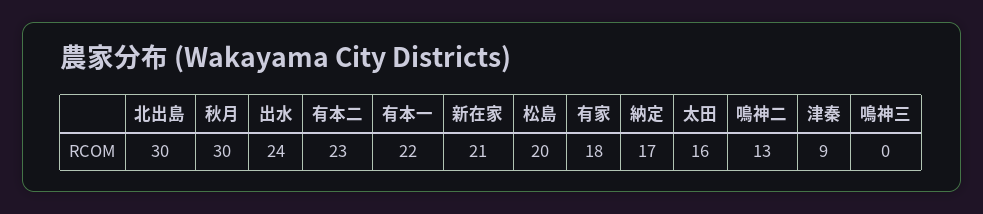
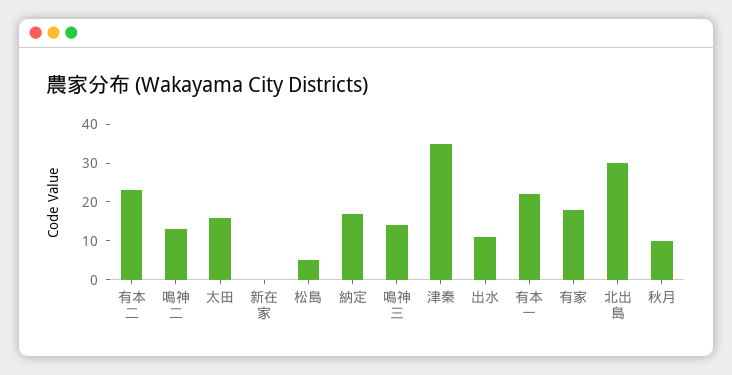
秋月: 30 -> 10
出水: 24 -> 10
新在家: 21 -> 0
松島: 20 -> 5
津秦: 9 -> 35
鳴神三: 0 -> 15

